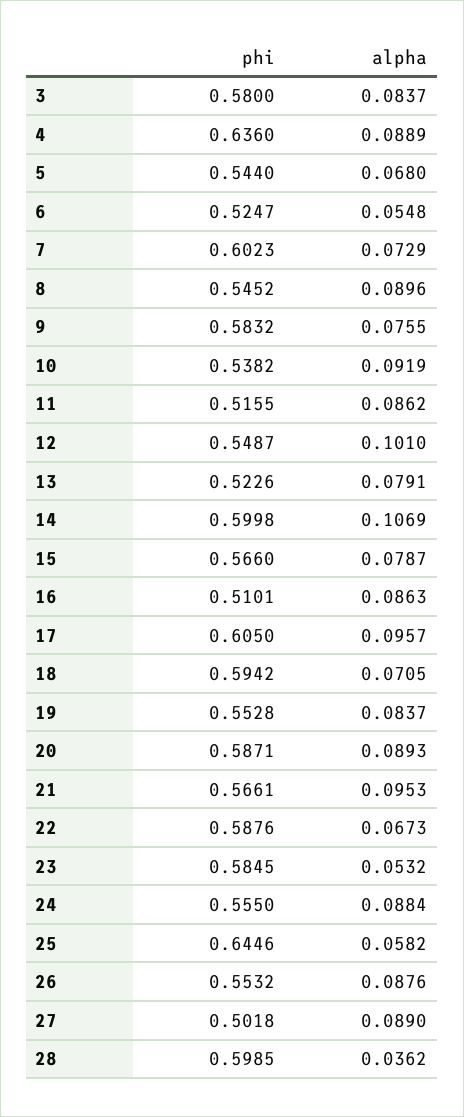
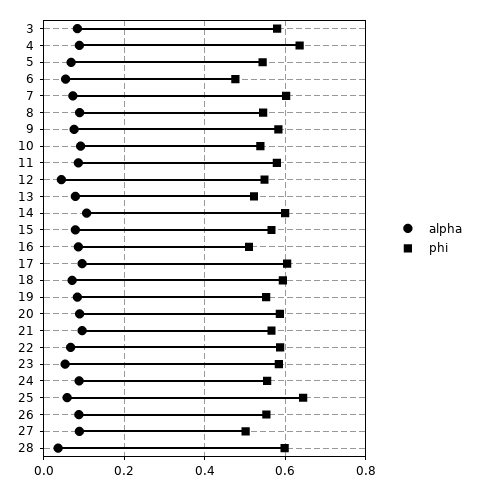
phi, 6: 0.5247 -> 0.48
phi, 11: 0.5155 -> 0.58
alpha, 12: 0.101 -> 0.04

